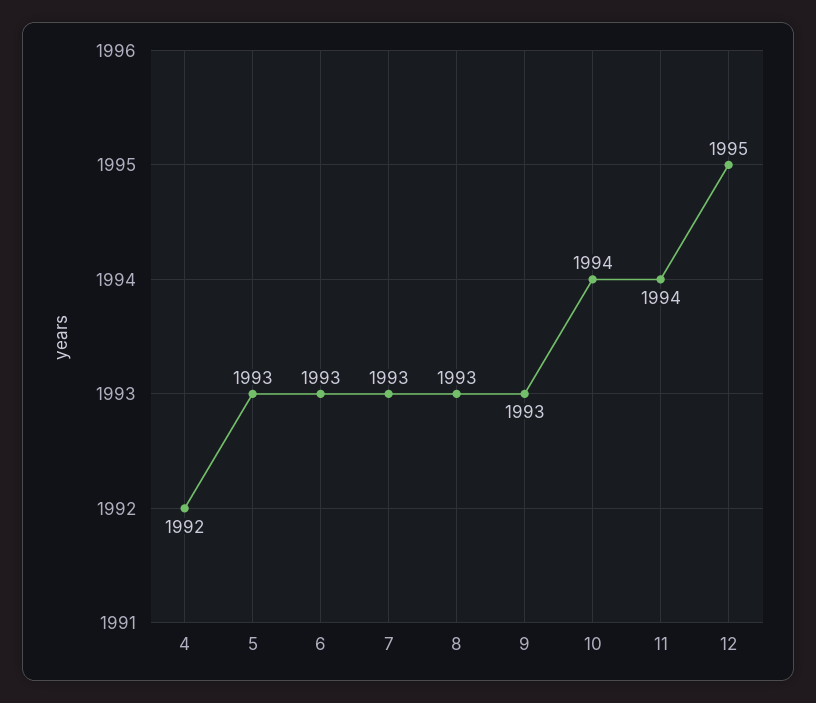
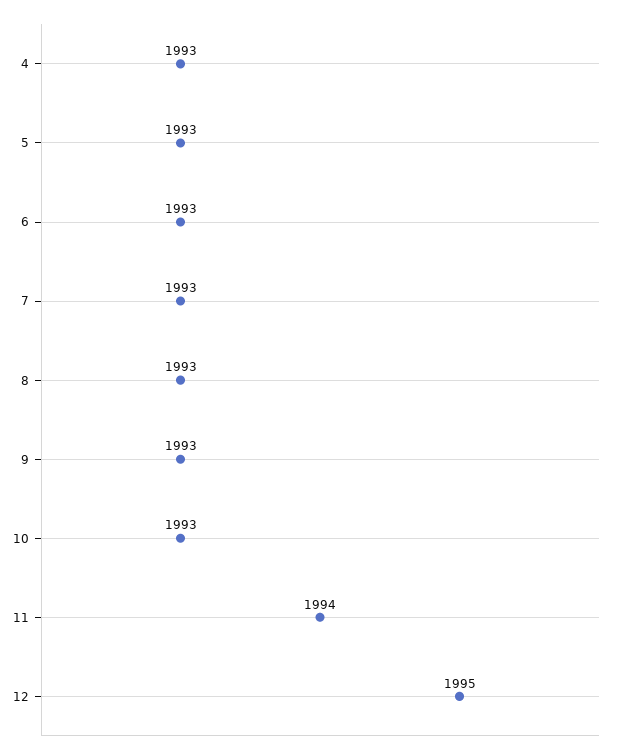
4: 1992 -> 1993
10: 1994 -> 1993

